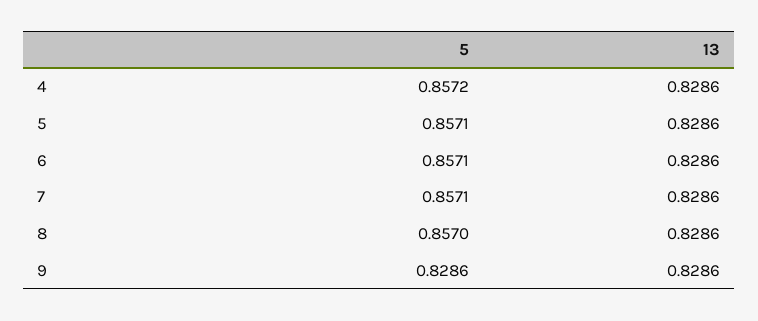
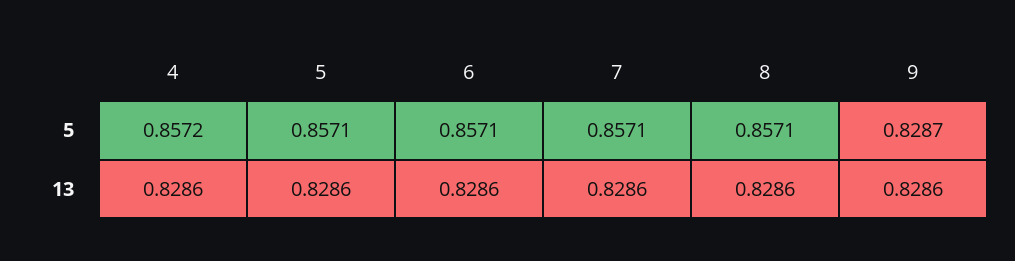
5, 8: 0.857 -> 0.8571
5, 9: 0.8286 -> 0.8287

